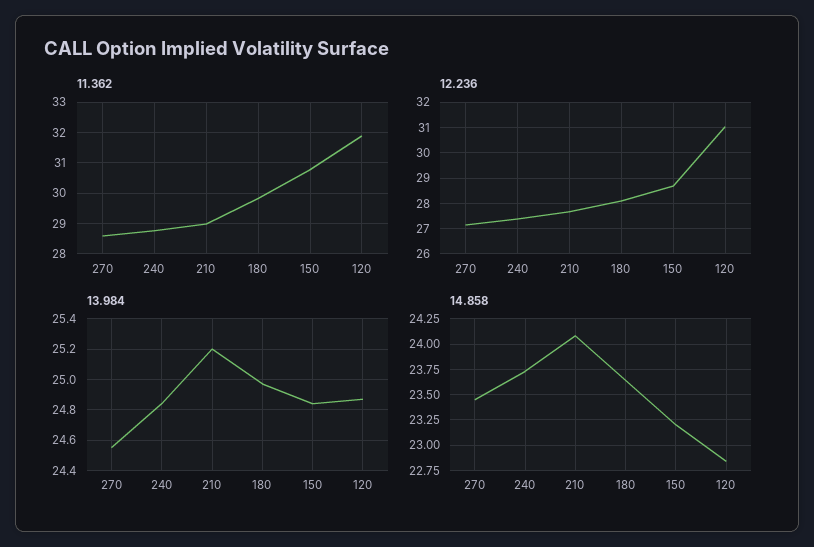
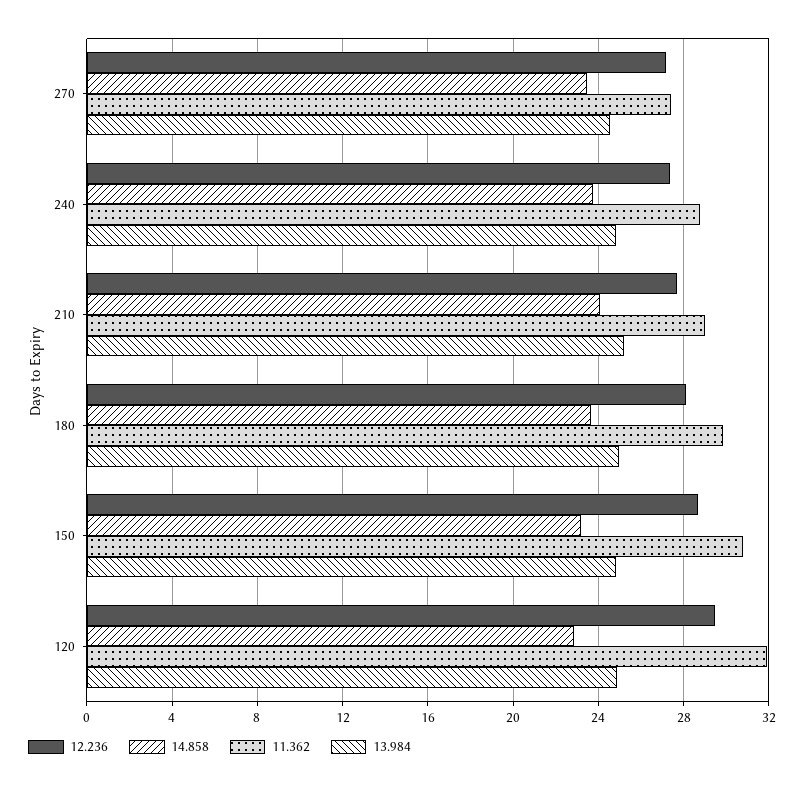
11.362, 270: 28.6 -> 27.5
12.236, 120: 31 -> 29.5

